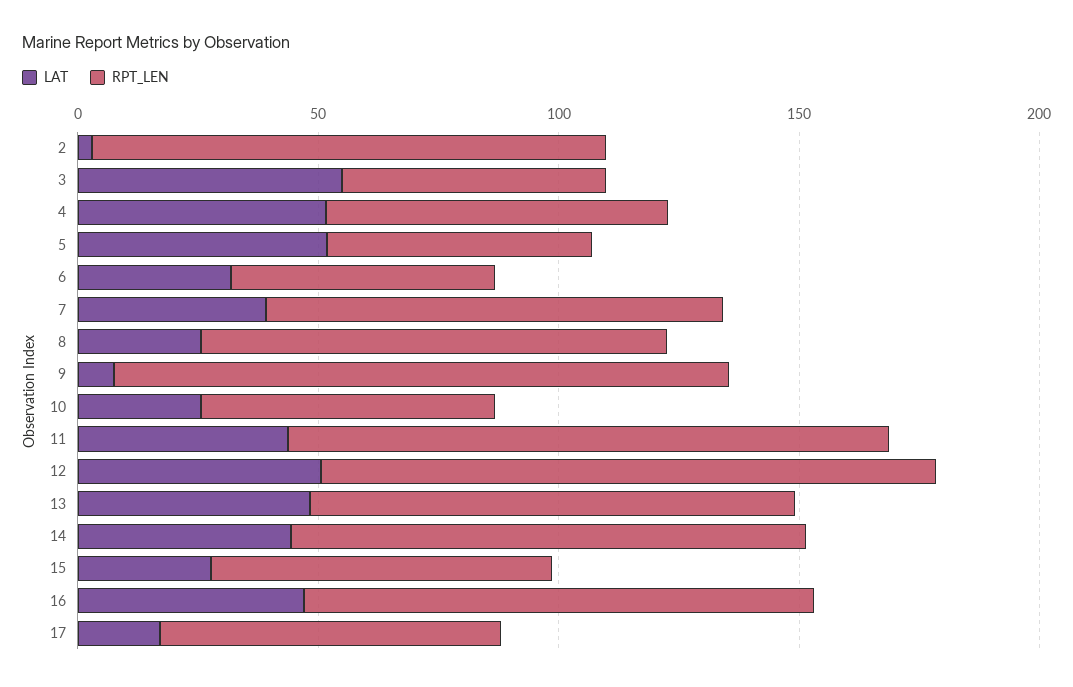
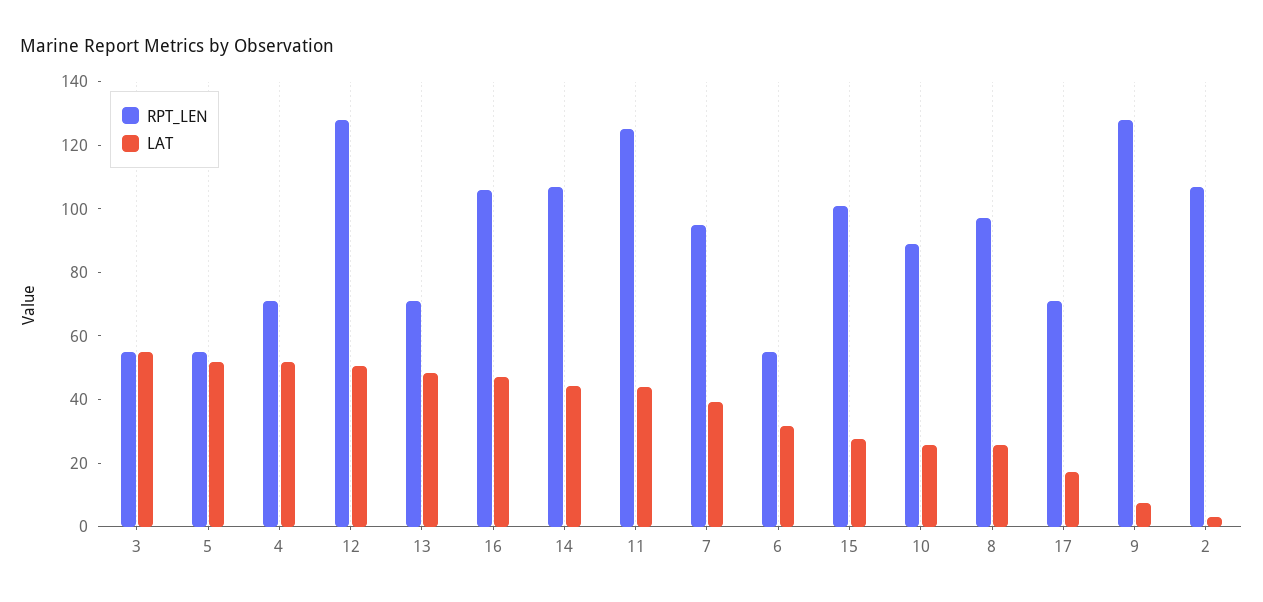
RPT_LEN, 10: 60 -> 90
RPT_LEN, 13: 100 -> 70
RPT_LEN, 15: 70 -> 100

